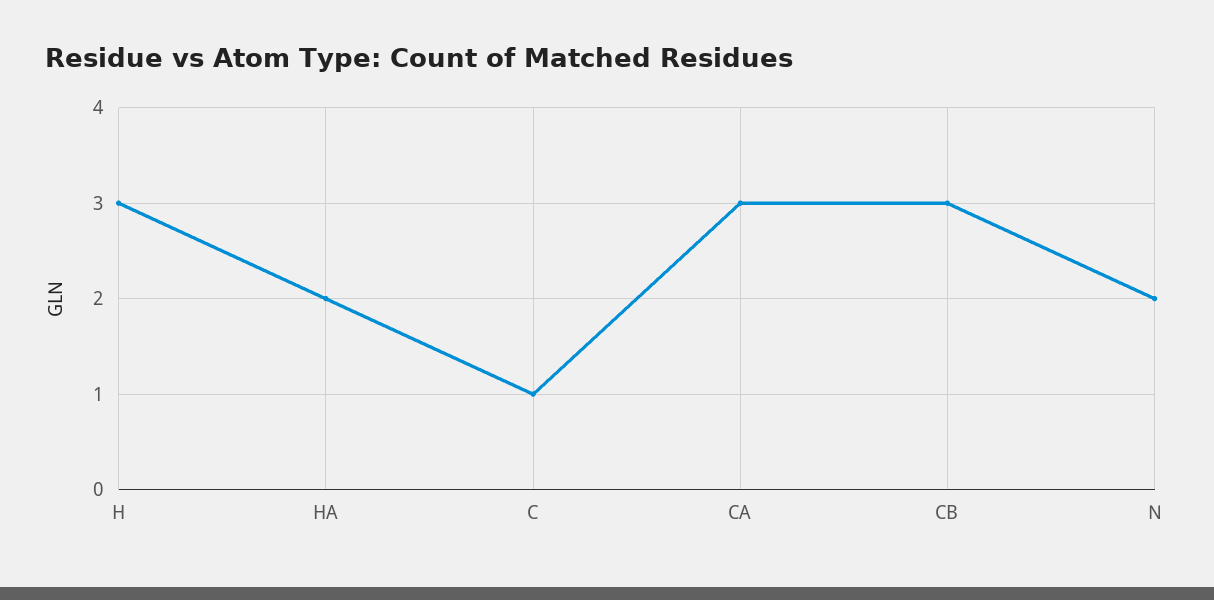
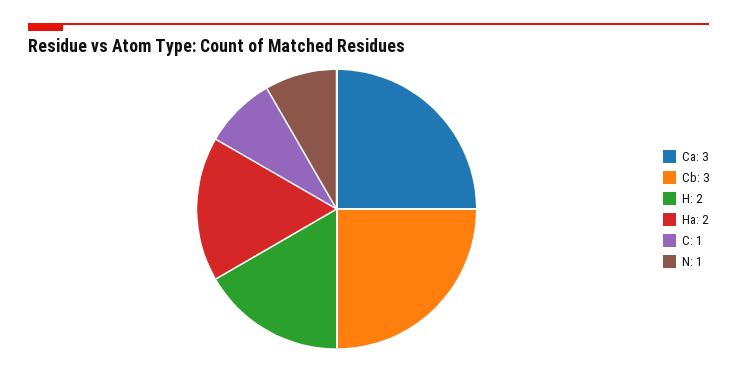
H: 3 -> 2
N: 2 -> 1

